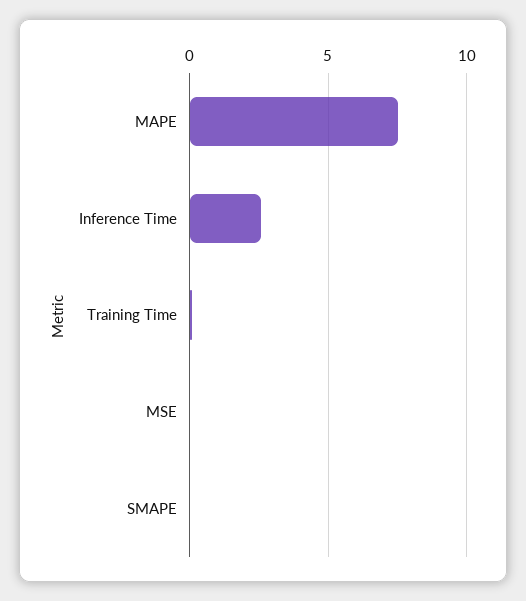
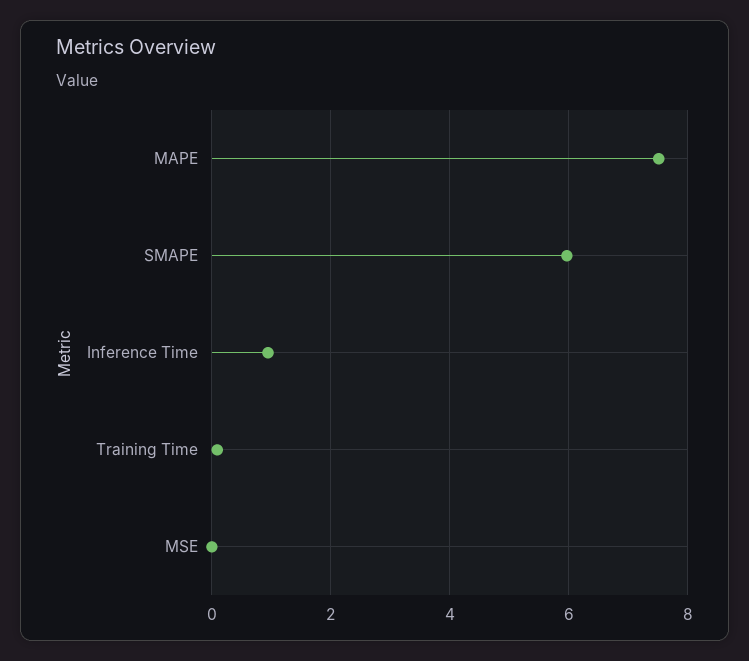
Inference Time: 2.5 -> 1
SMAPE: 0 -> 6

